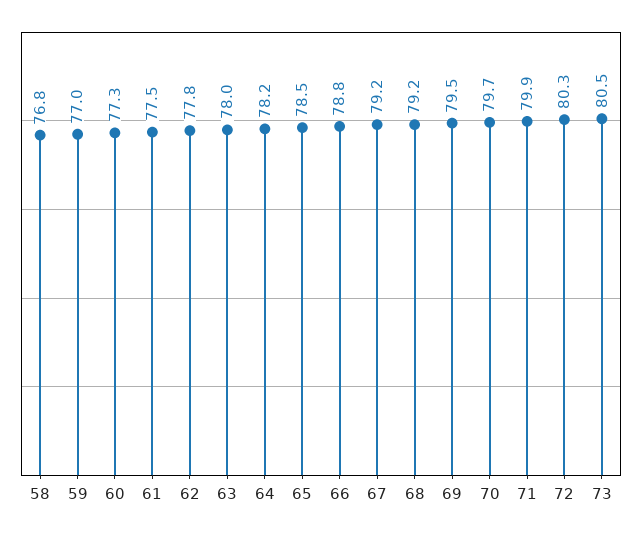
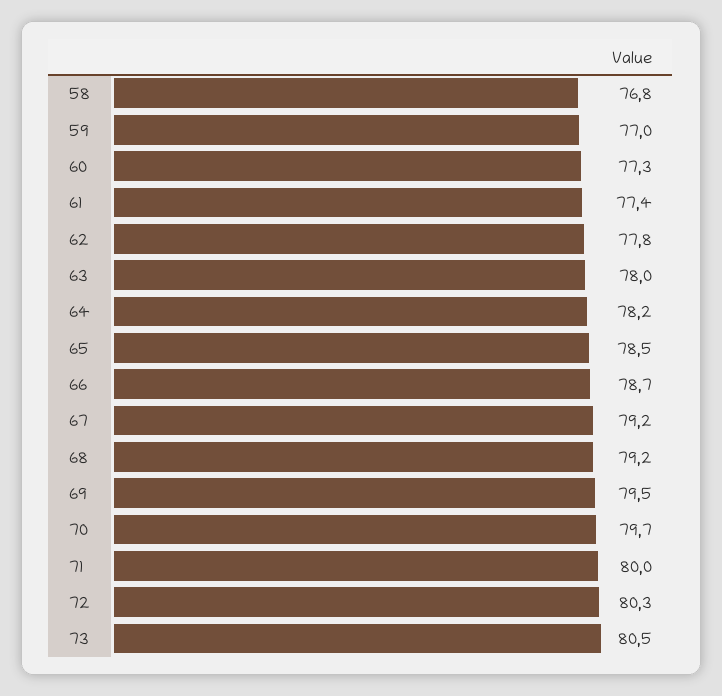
61: 77.5 -> 77.4
66: 78.8 -> 78.7
71: 79.9 -> 80

